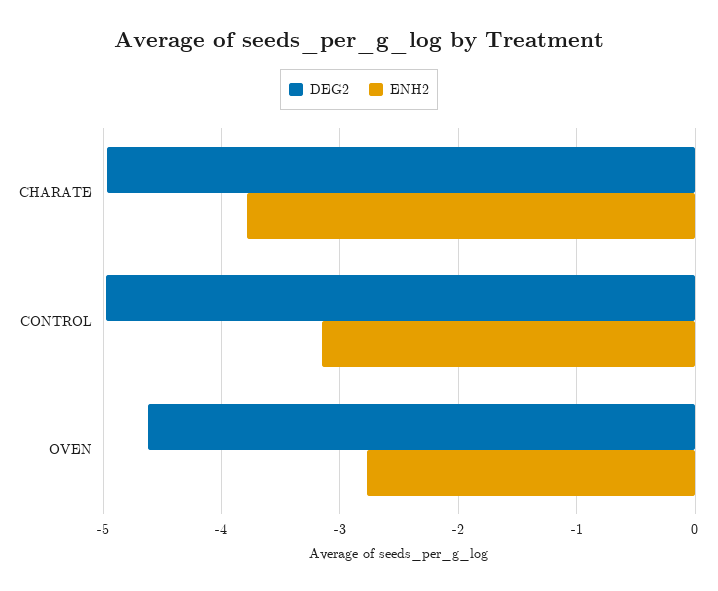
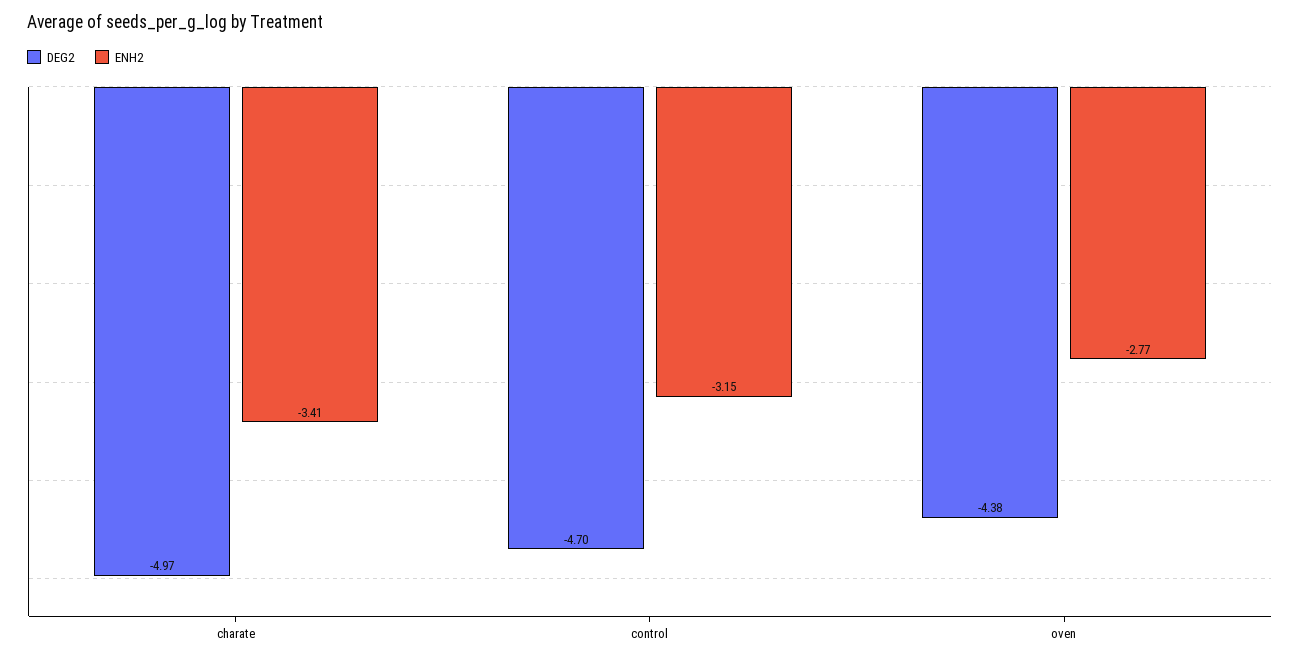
ENH2, CHARATE: -3.8 -> -3.41
DEG2, CONTROL: -5 -> -4.7
DEG2, OVEN: -4.6 -> -4.38

